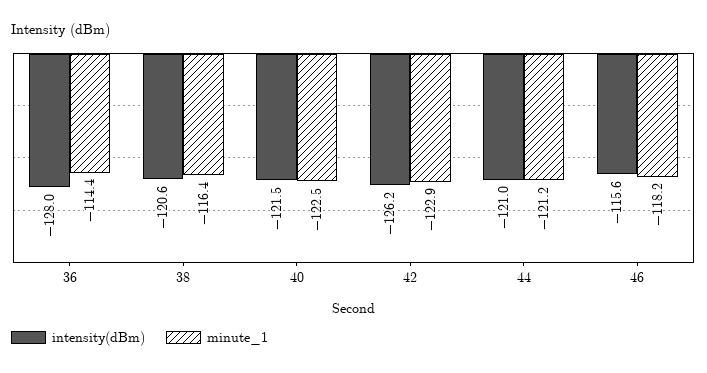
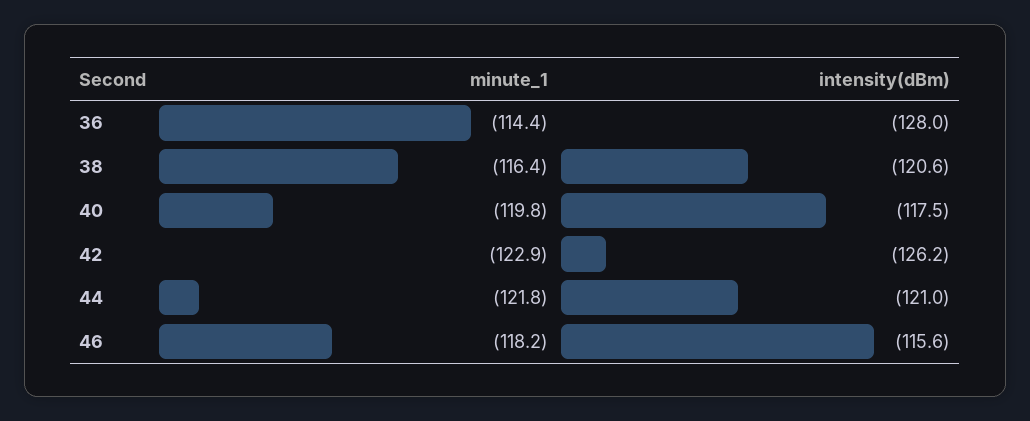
intensity(dBm), 40: -121.5 -> -117.5
minute_1, 40: -122.5 -> -119.8
minute_1, 44: -121.2 -> -121.8

